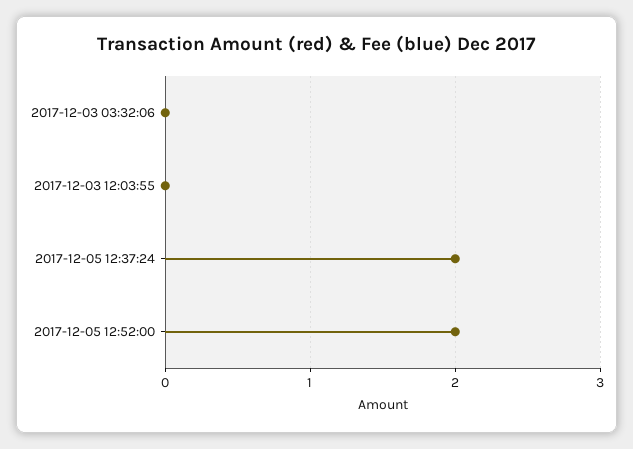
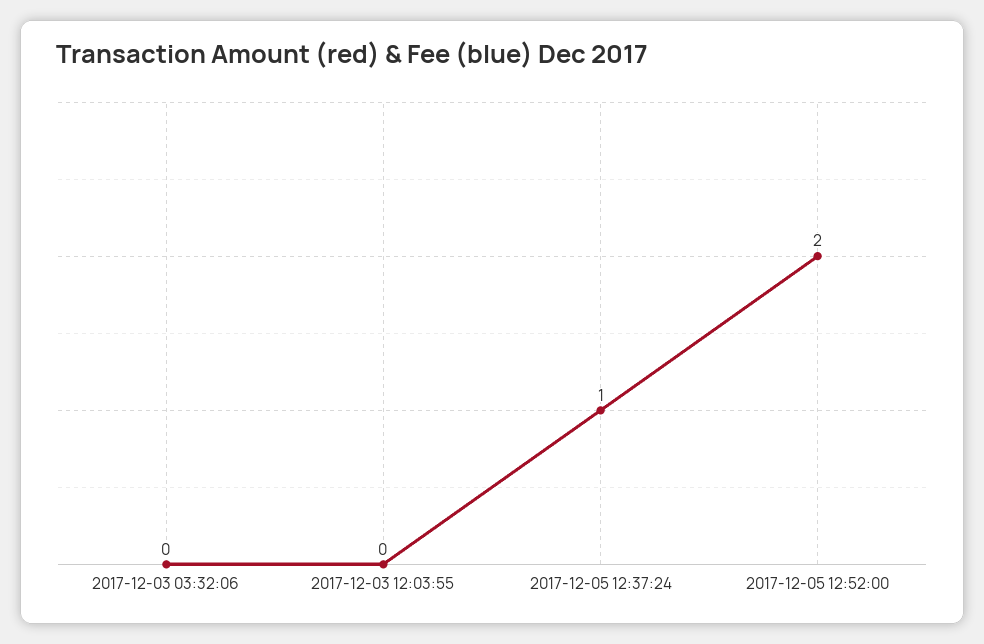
2017-12-05 12:37:24: 2 -> 1

